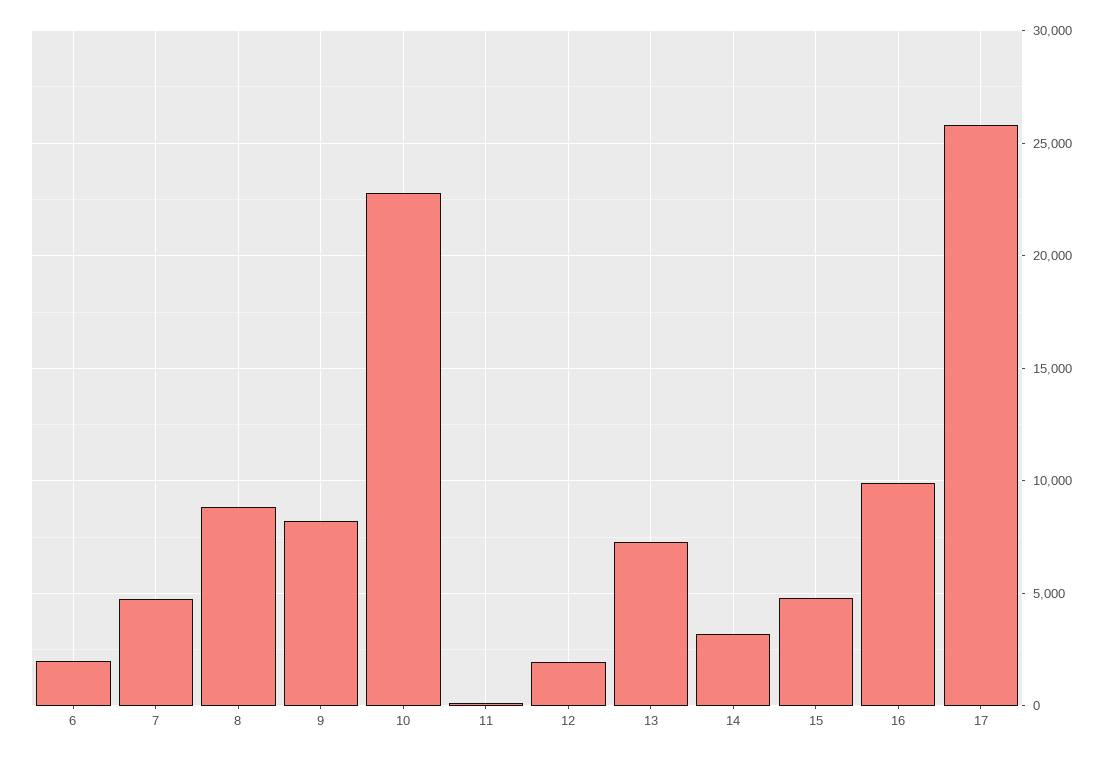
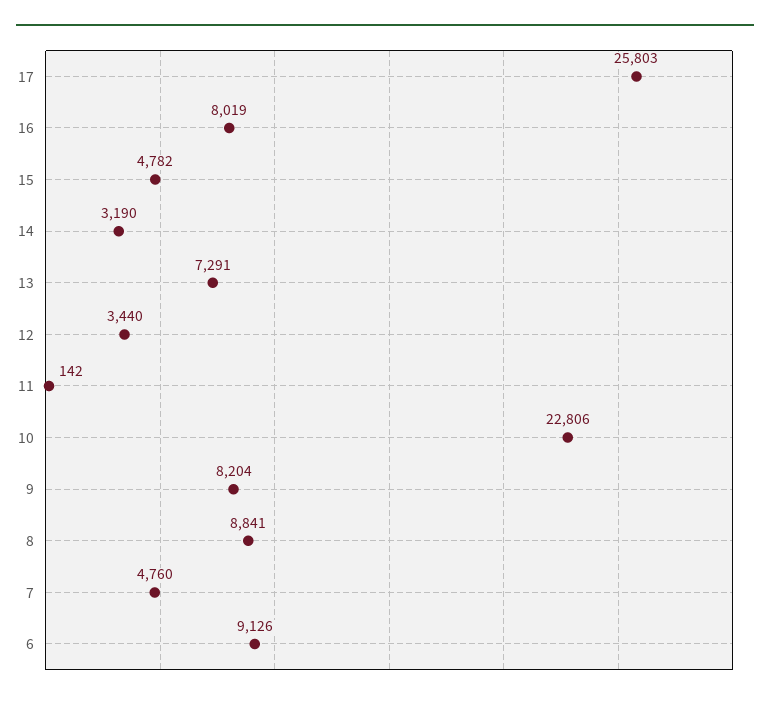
6: 2000 -> 9126
12: 2000 -> 3440
16: 10000 -> 8019

